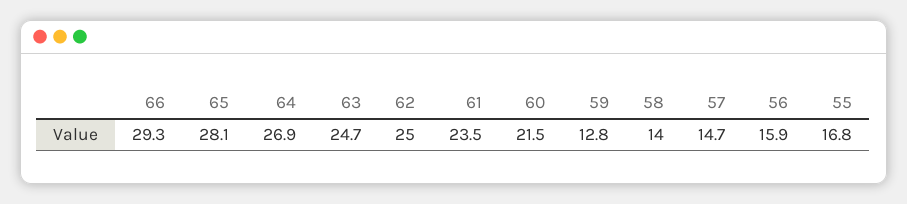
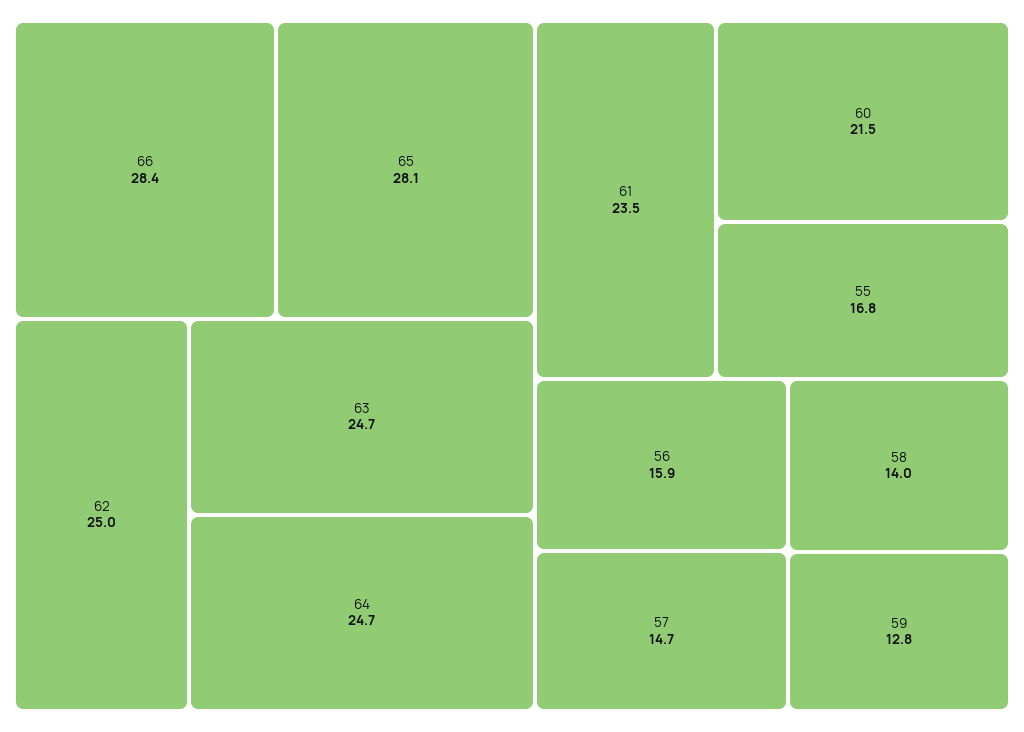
66: 29.3 -> 28.4
64: 26.9 -> 24.7

